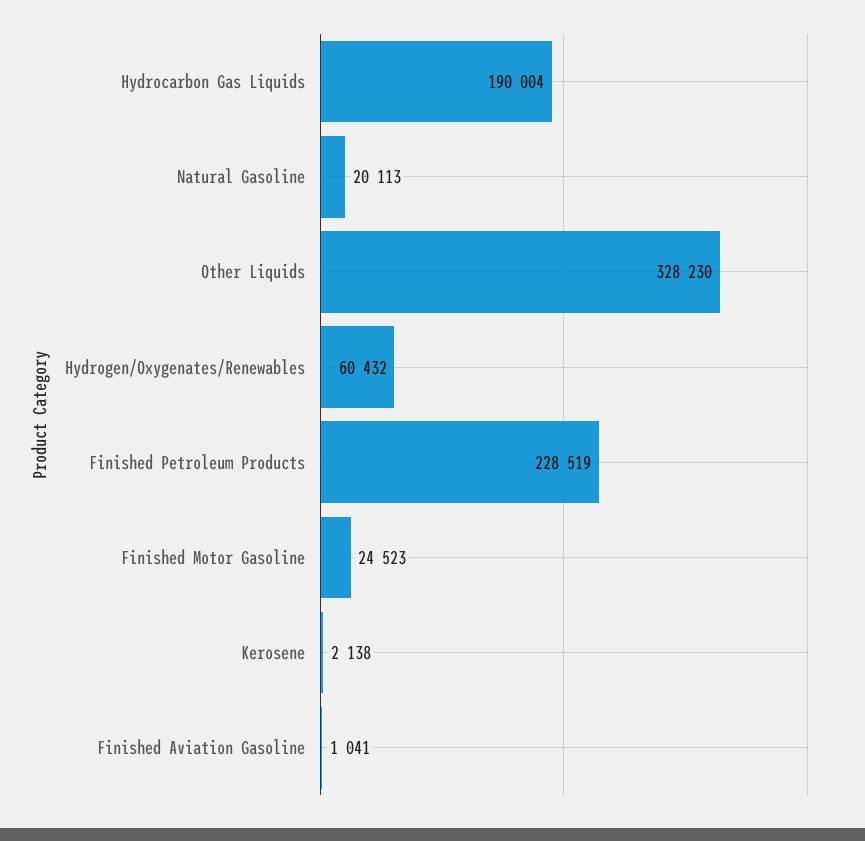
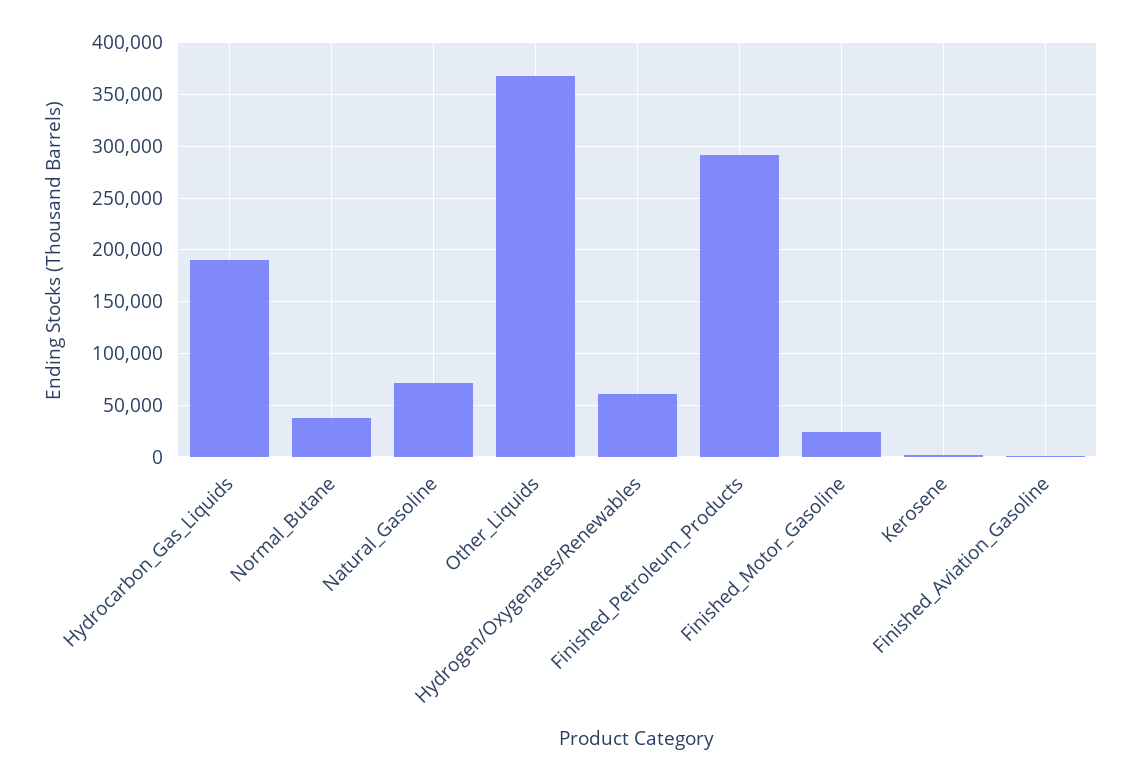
Natural Gasoline: 20113 -> 70000
Other Liquids: 328230 -> 370000
Finished Petroleum Products: 228519 -> 290000
Normal_Butane: none -> 40000

